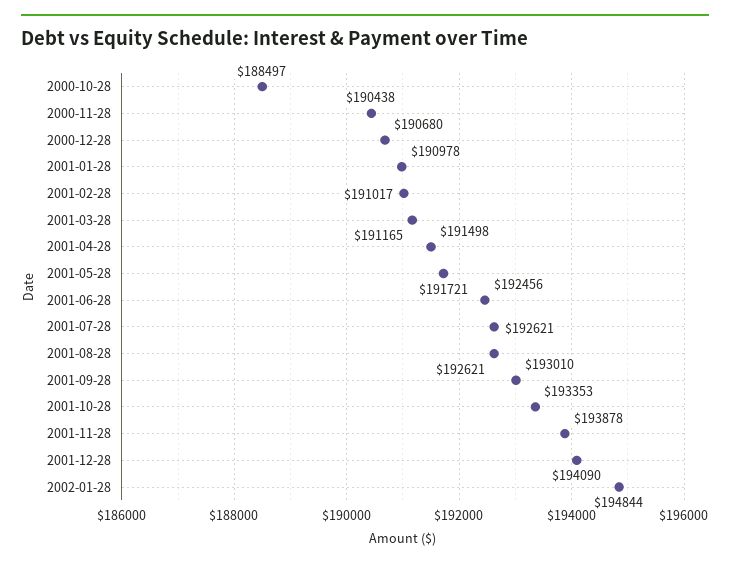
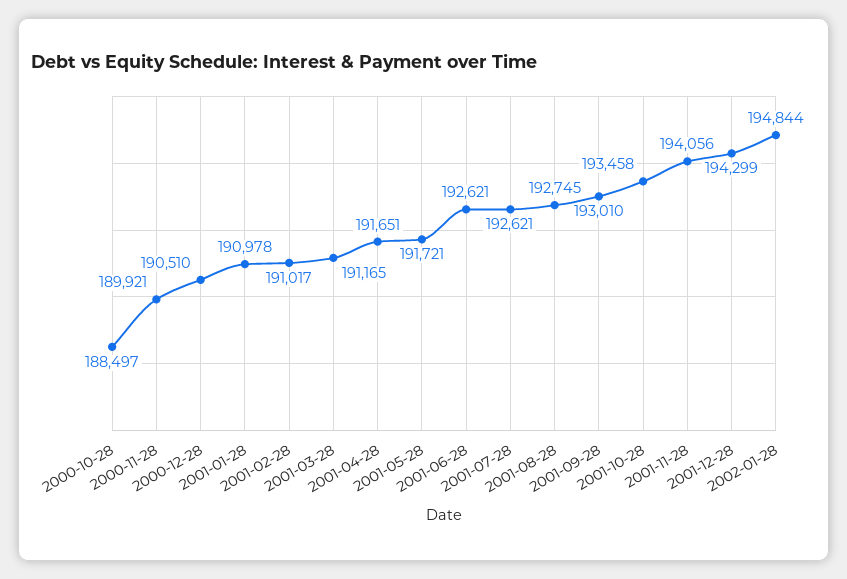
2000-11-28: 190438 -> 189921
2000-12-28: 190680 -> 190510
2001-04-28: 191498 -> 191651
2001-06-28: 192456 -> 192621
2001-08-28: 192621 -> 192745
2001-10-28: 193353 -> 193458
2001-11-28: 193878 -> 194056
2001-12-28: 194090 -> 194299

